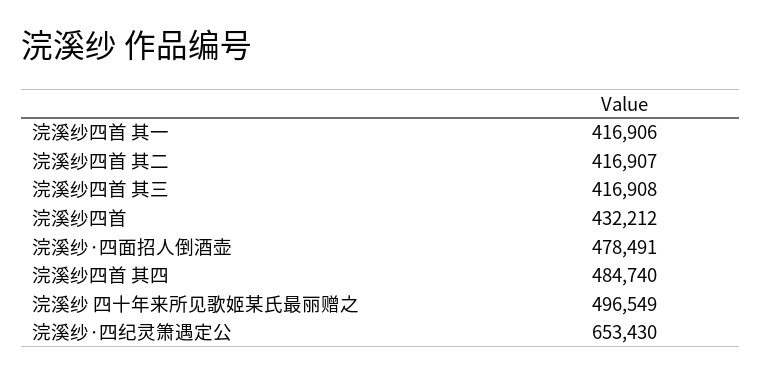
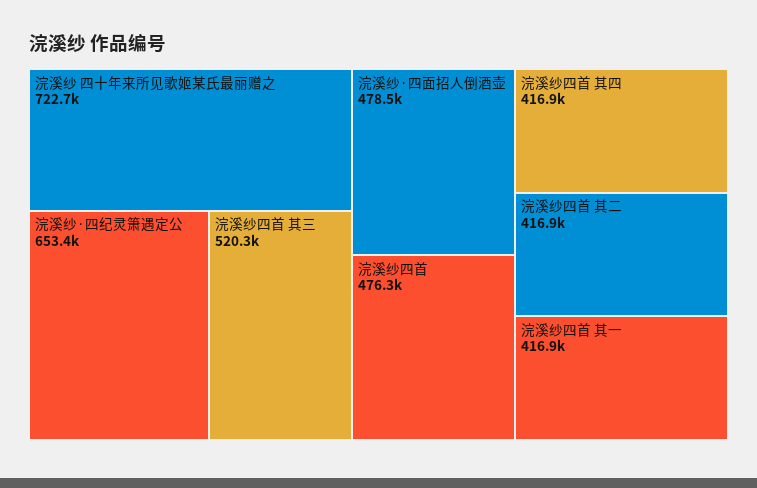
浣溪纱四首 其三: 416908 -> 520300
浣溪纱四首: 432212 -> 476300
浣溪纱四首 其四: 484740 -> 416900
浣溪纱 四十年来所见歌姬某氏最丽赠之: 496549 -> 722700

